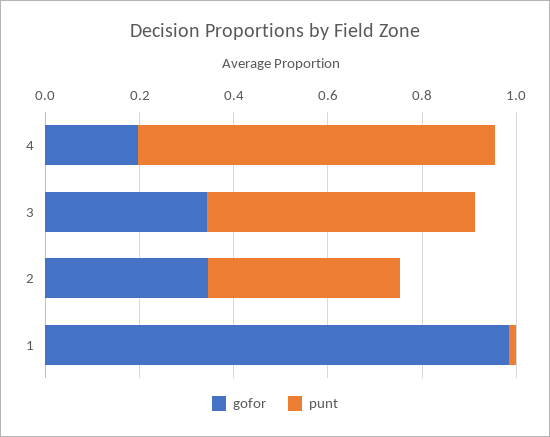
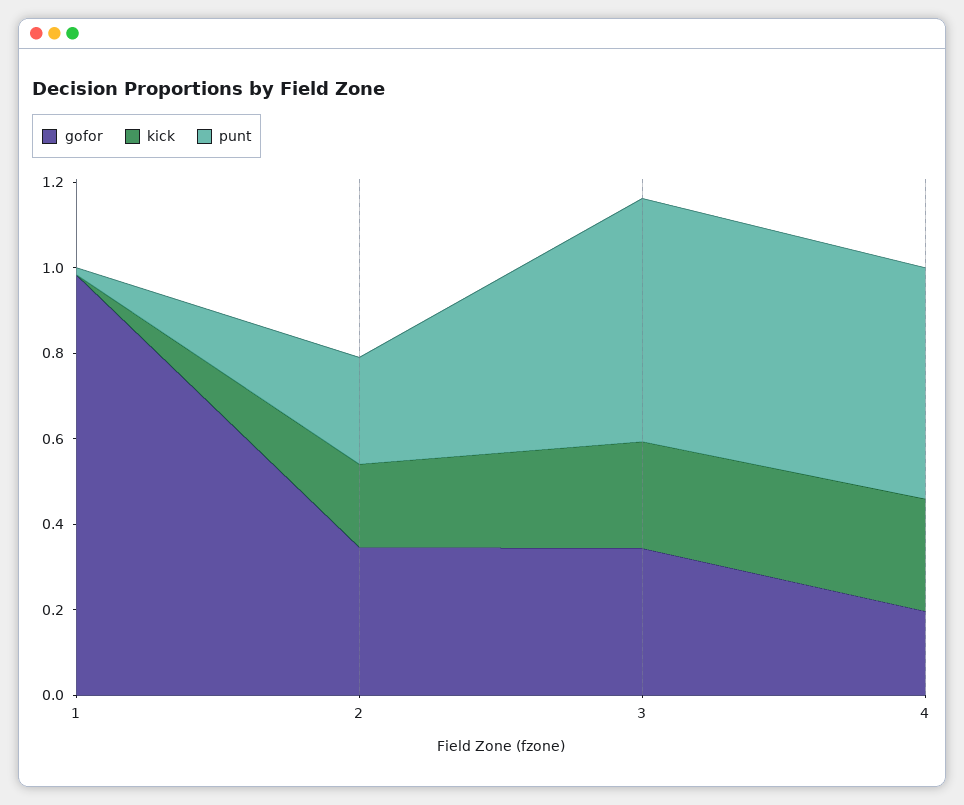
punt, 4: 0.75 -> 0.55
punt, 2: 0.4 -> 0.25
kick, 1: none -> 0
kick, 2: none -> 0.2
kick, 3: none -> 0.25
kick, 4: none -> 0.25

